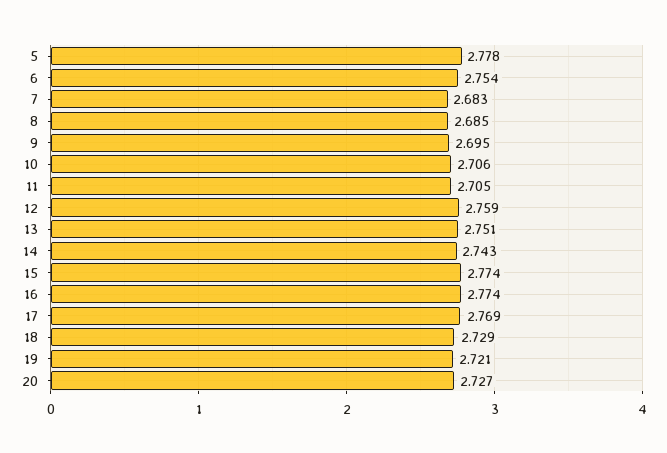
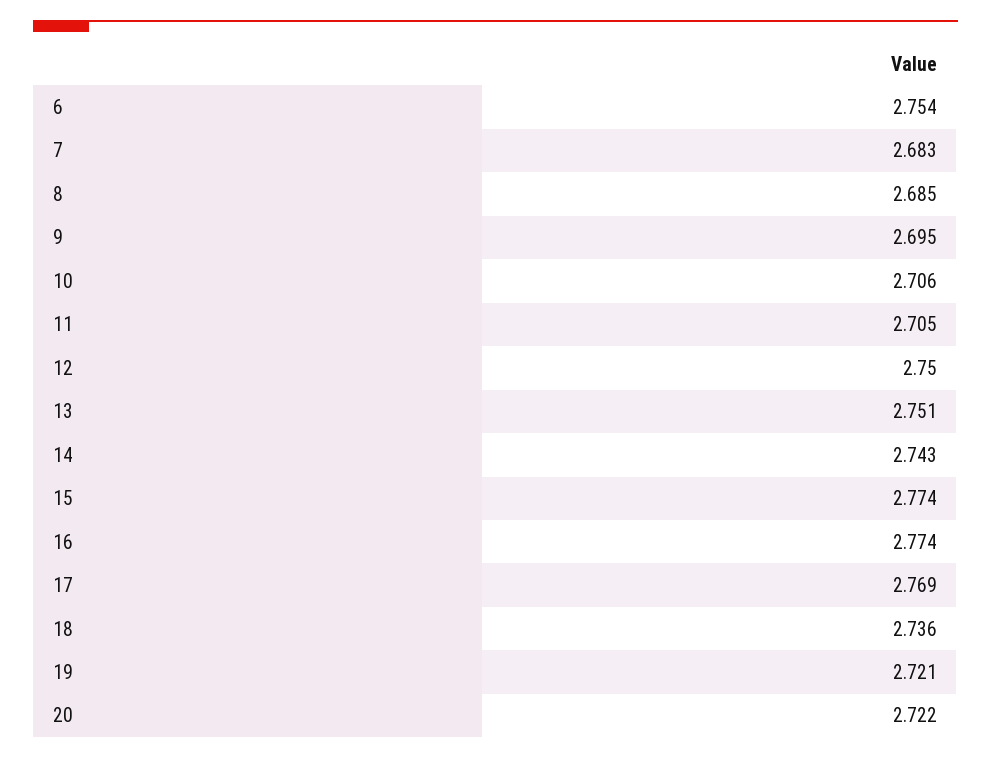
5: 2.778 -> none
12: 2.759 -> 2.75
18: 2.729 -> 2.736
20: 2.727 -> 2.722

